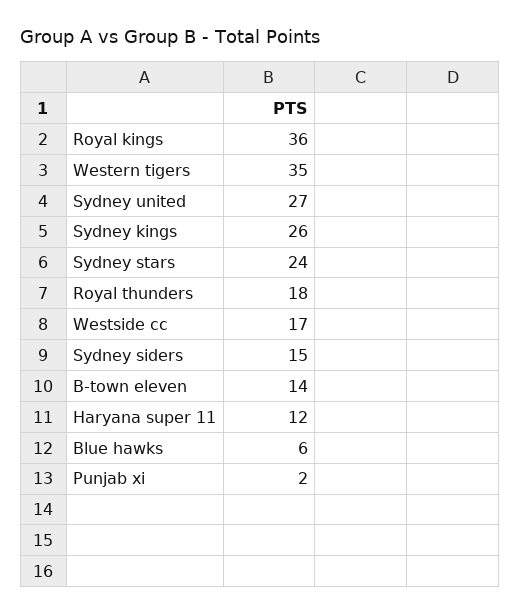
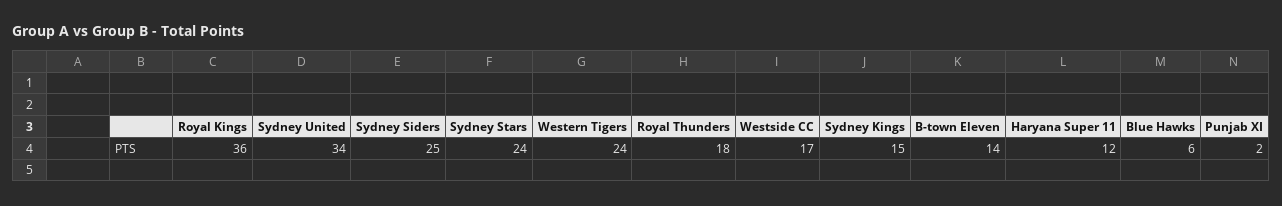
Western tigers: 35 -> 24
Sydney united: 27 -> 34
Sydney kings: 26 -> 15
Sydney siders: 15 -> 25

